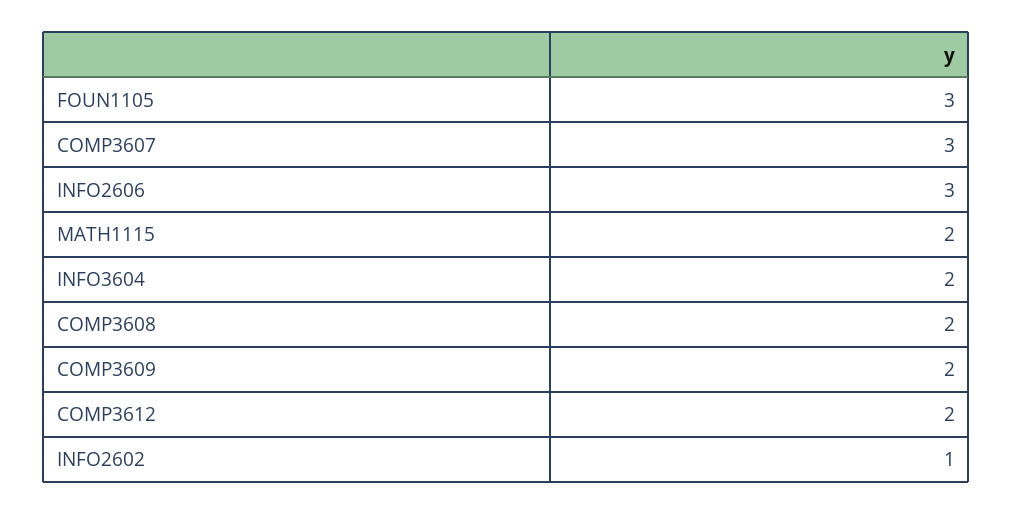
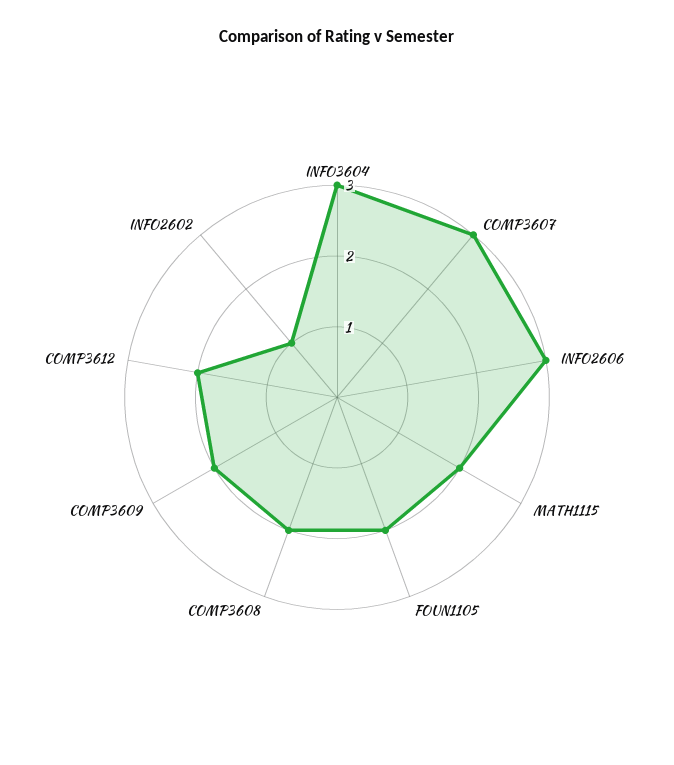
FOUN1105: 3 -> 2
INFO3604: 2 -> 3

